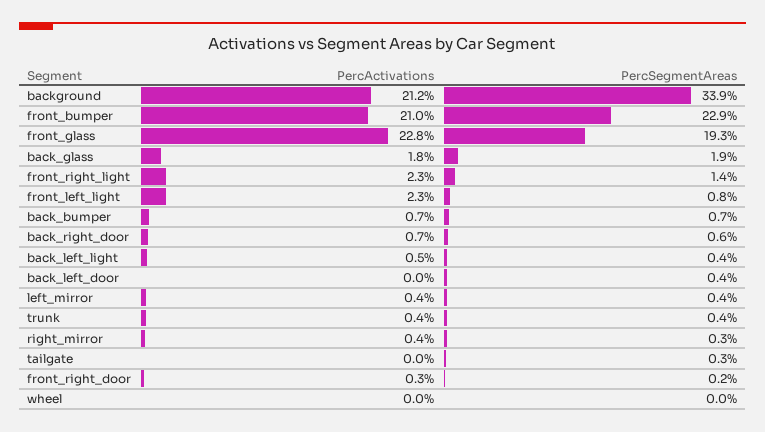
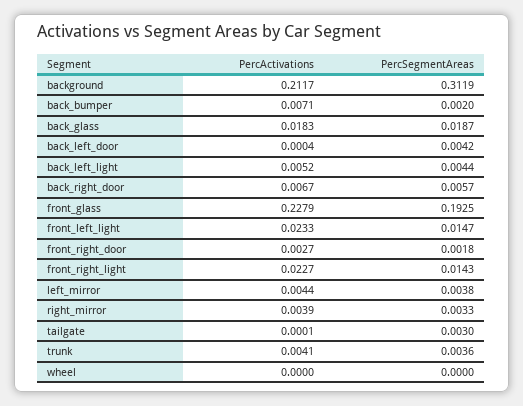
PercSegmentAreas, background: 0.339 -> 0.3119
PercActivations, front_bumper: 0.21 -> none
PercSegmentAreas, front_bumper: 0.229 -> none
PercSegmentAreas, front_left_light: 0.008 -> 0.0147
PercSegmentAreas, back_bumper: 0.007 -> 0.002

